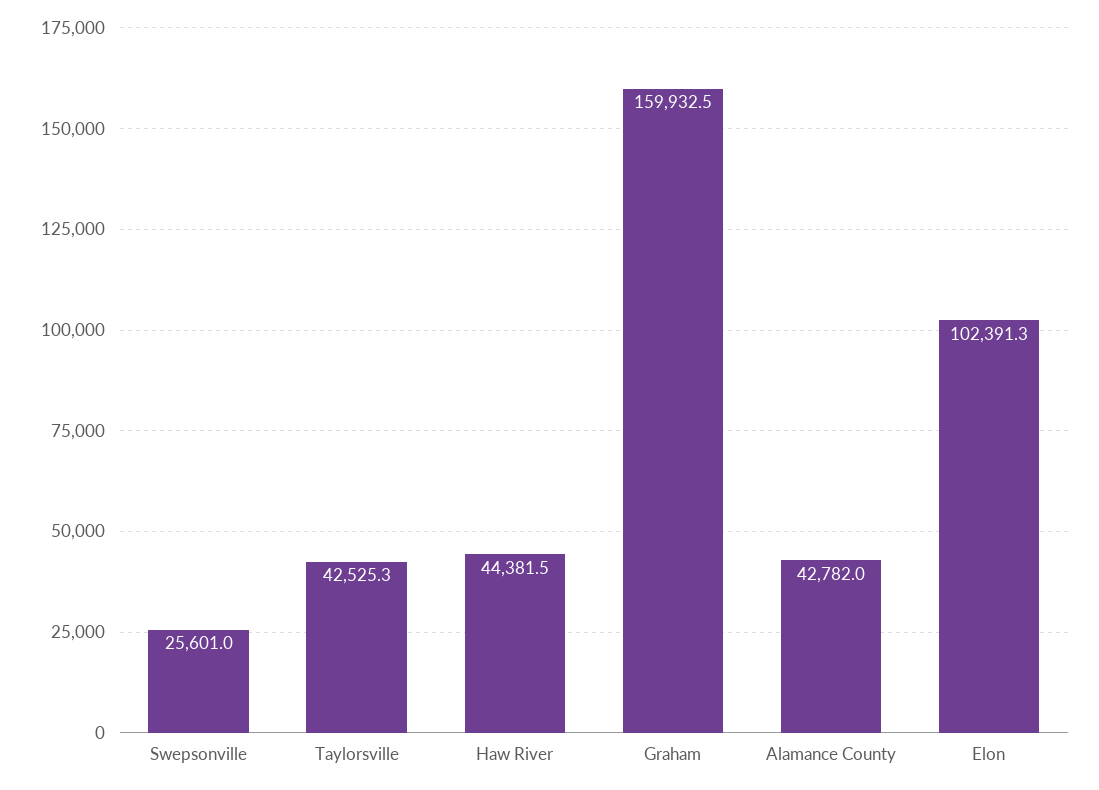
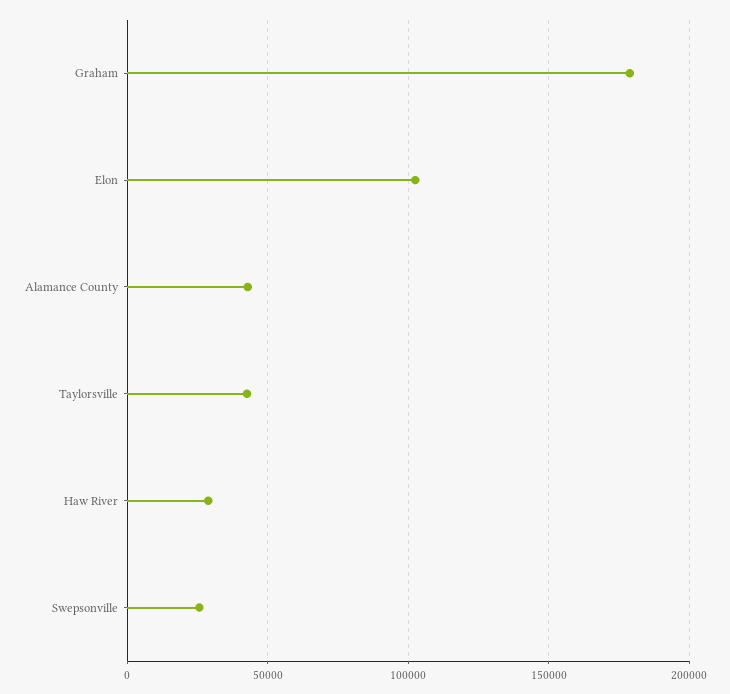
Haw River: 44381.5 -> 30000
Graham: 159932.5 -> 180000

